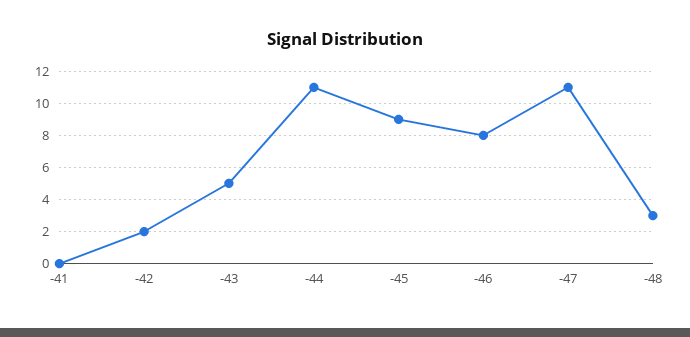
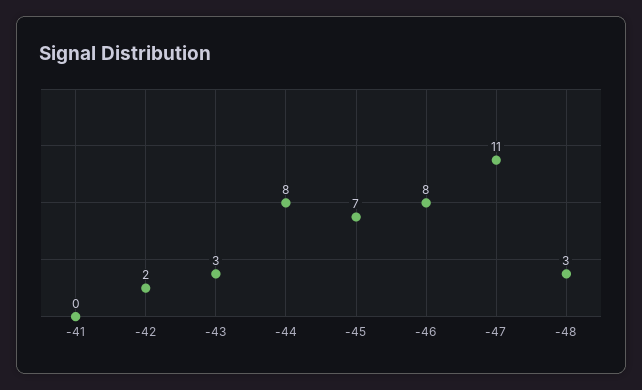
-43: 5 -> 3
-44: 11 -> 8
-45: 9 -> 7

